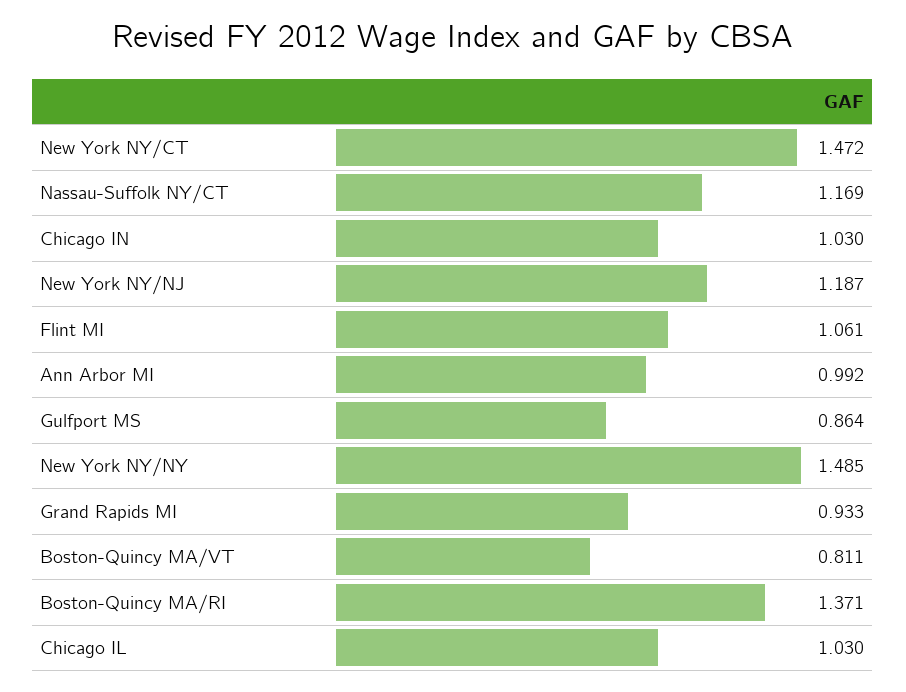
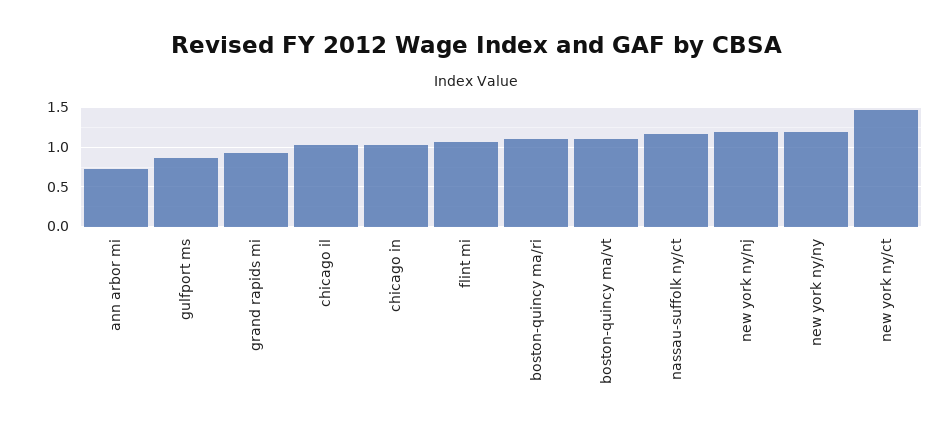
Ann Arbor MI: 0.992 -> 0.7
New York NY/NY: 1.485 -> 1.2
Boston-Quincy MA/VT: 0.811 -> 1.1
Boston-Quincy MA/RI: 1.371 -> 1.1

